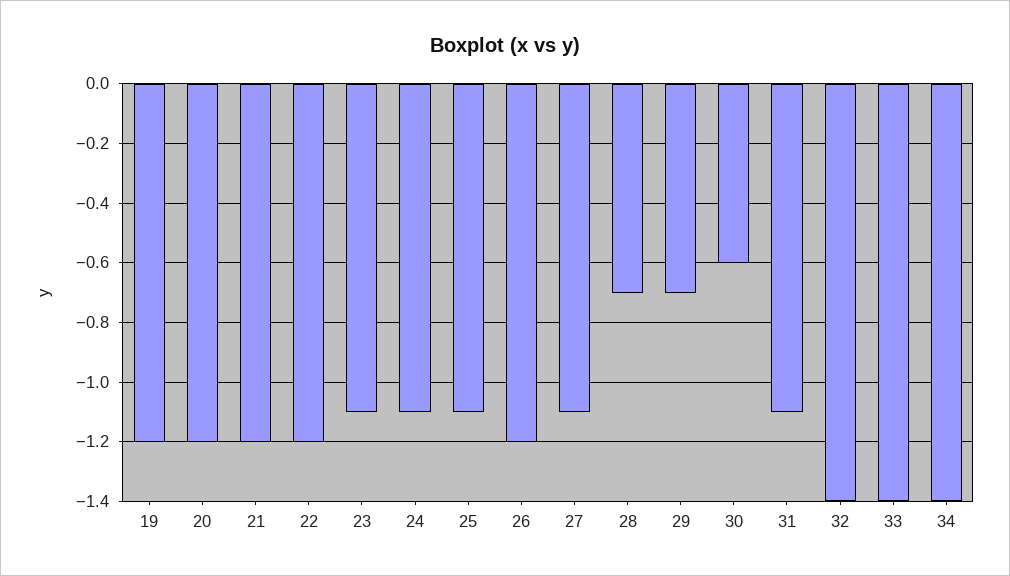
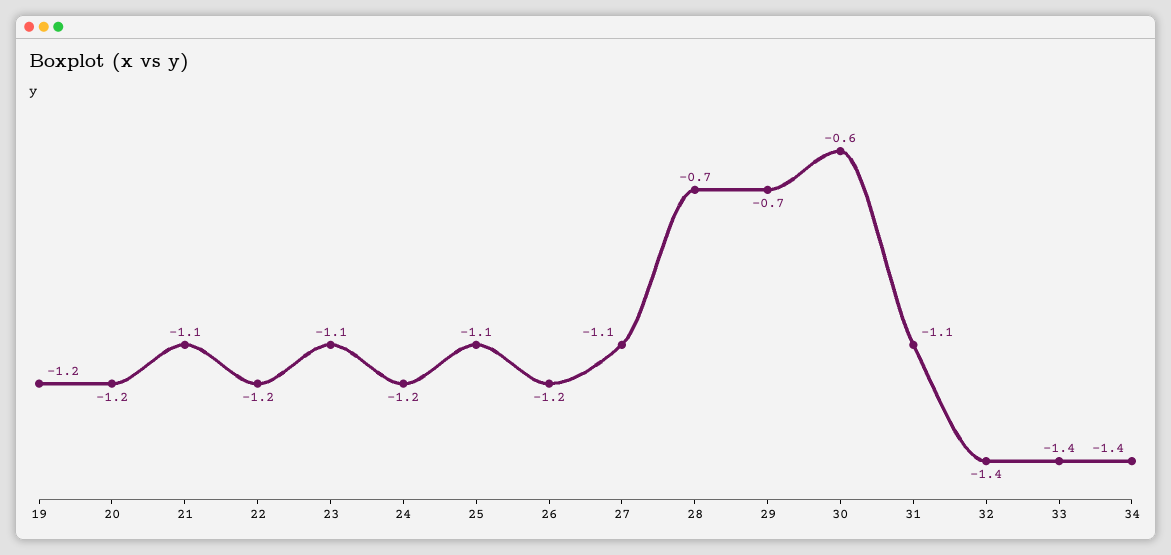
21: -1.2 -> -1.1
24: -1.1 -> -1.2

